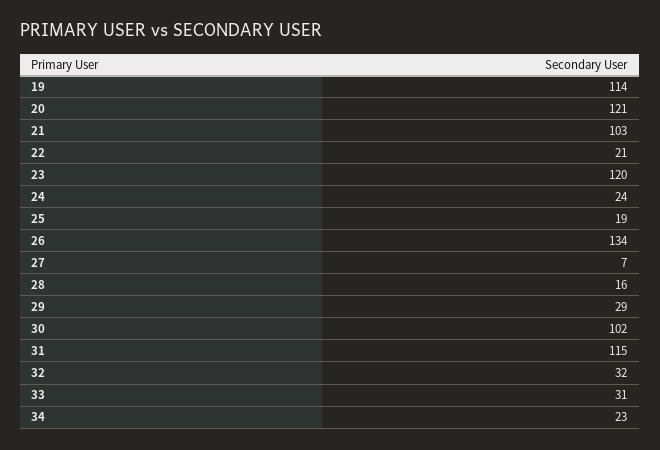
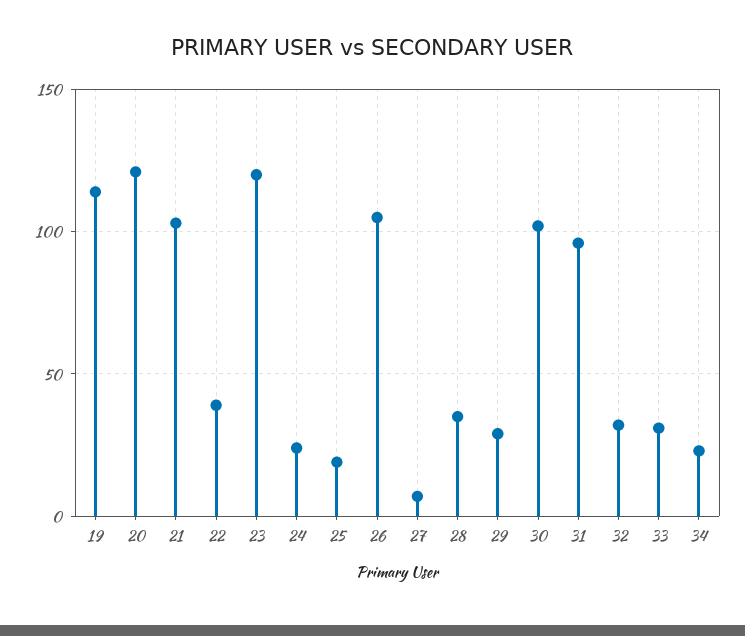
22: 21 -> 40
26: 134 -> 105
28: 16 -> 35
31: 115 -> 95

